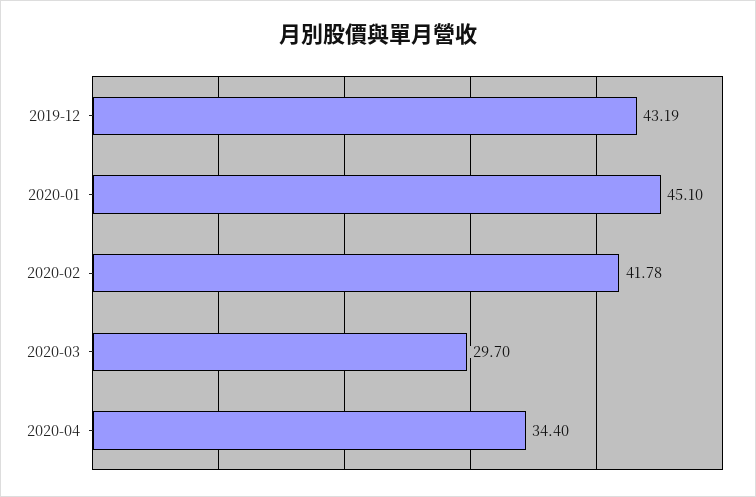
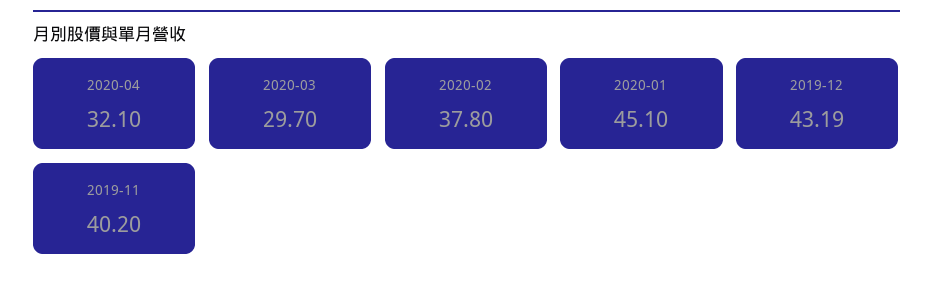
2020-02: 41.78 -> 37.8
2020-04: 34.4 -> 32.1
2019-11: none -> 40.2

